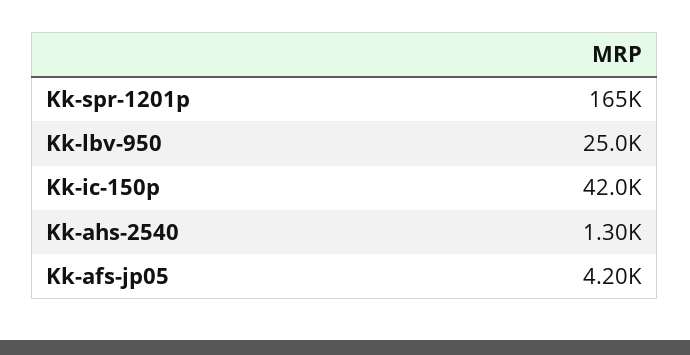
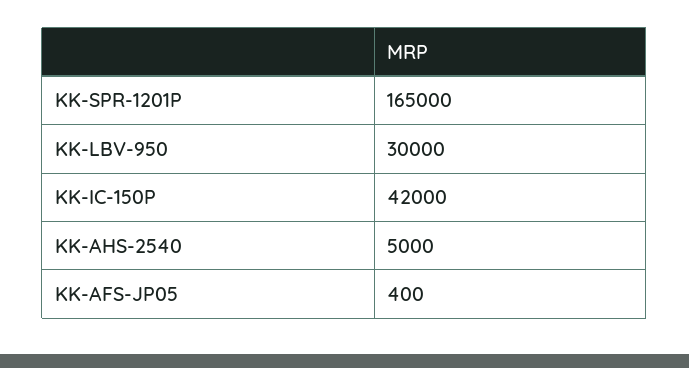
Kk-lbv-950: 25000 -> 30000
Kk-ahs-2540: 1300 -> 5000
Kk-afs-jp05: 4200 -> 400

